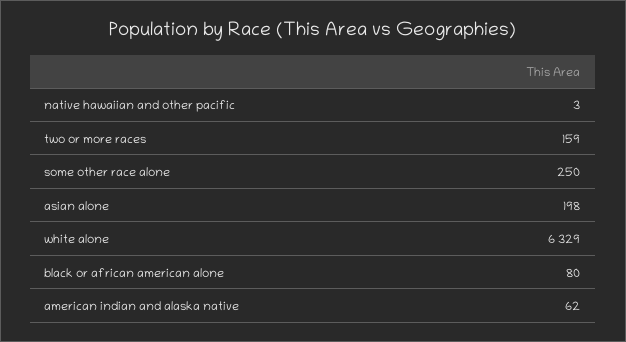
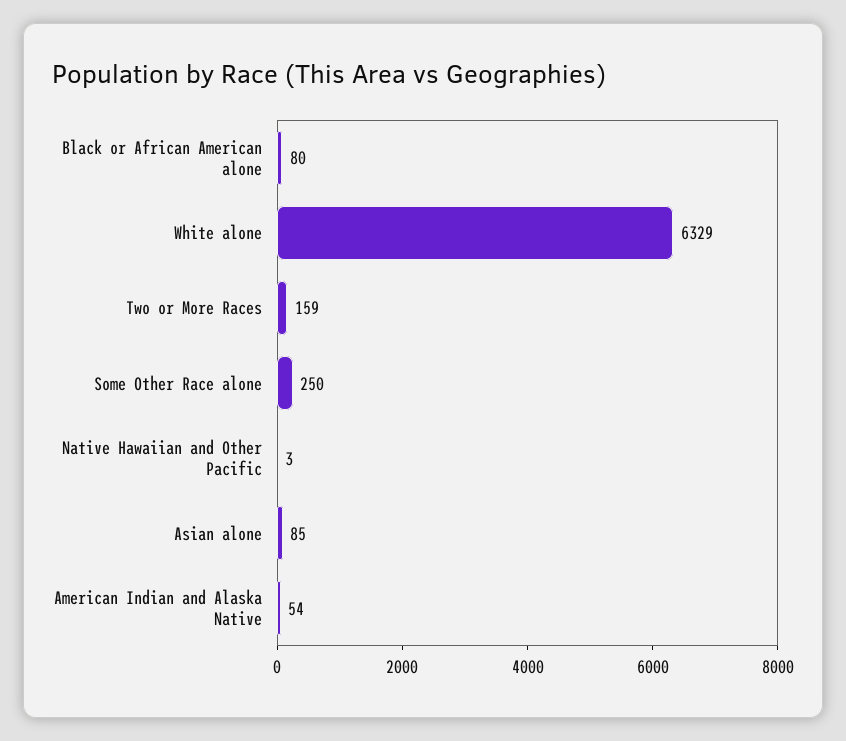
asian alone: 198 -> 85
american indian and alaska native: 62 -> 54

